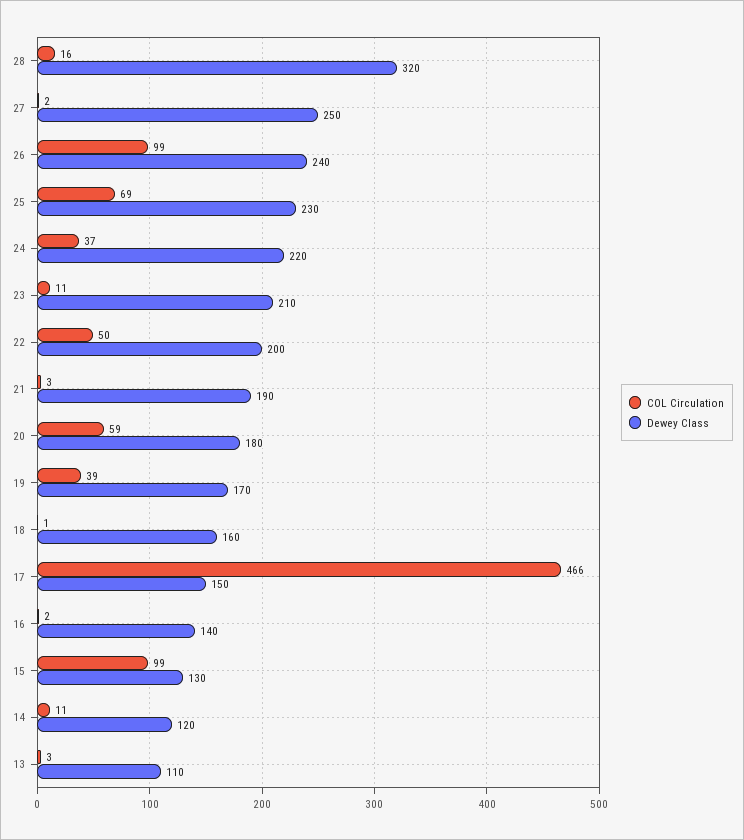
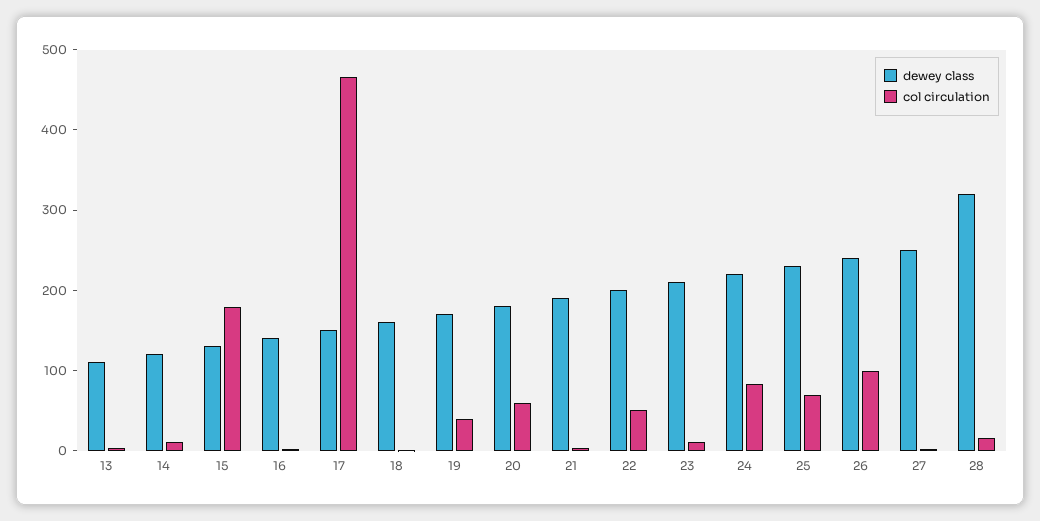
COL Circulation, 24: 37 -> 80
COL Circulation, 15: 99 -> 180

